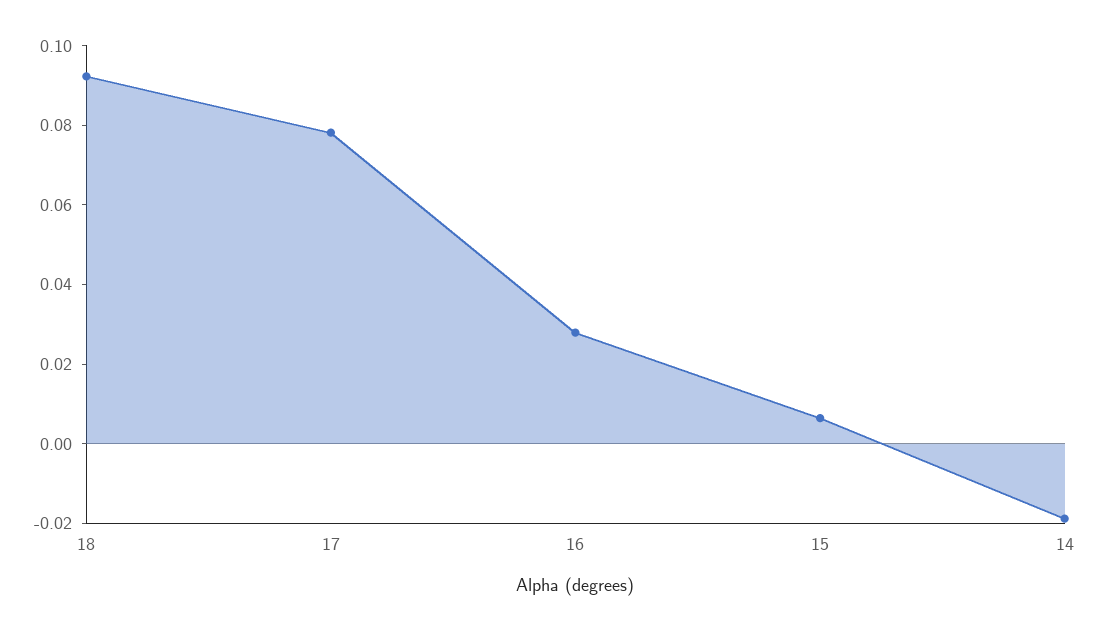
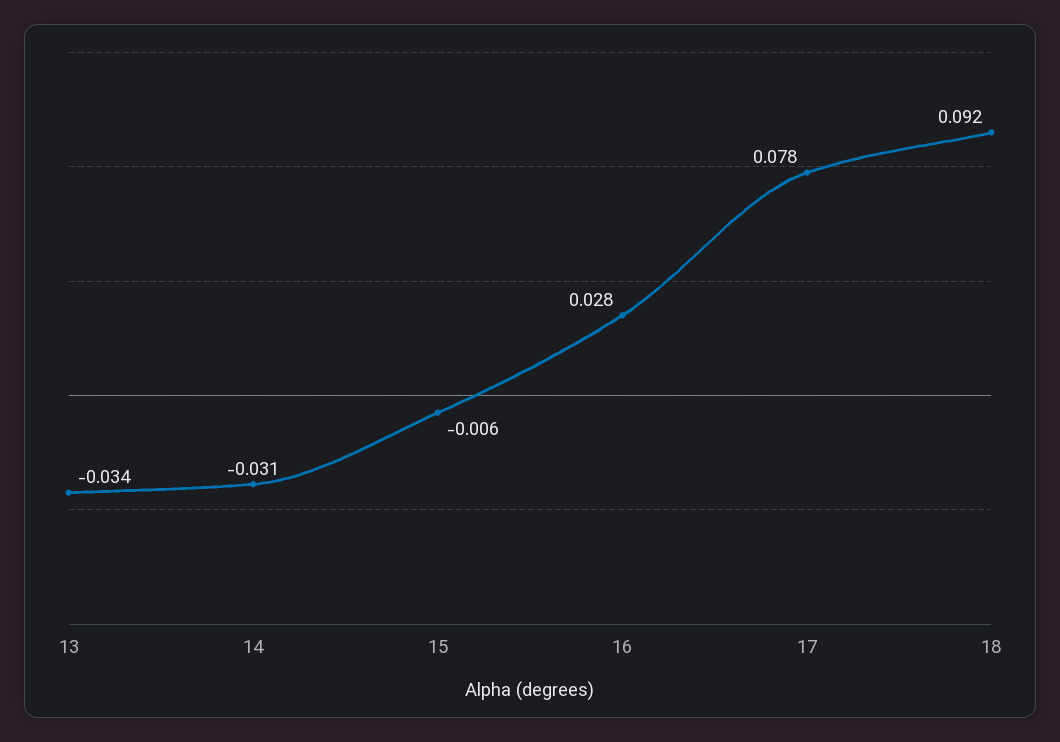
15: 0.005 -> -0.006
14: -0.02 -> -0.031
13: none -> -0.034

